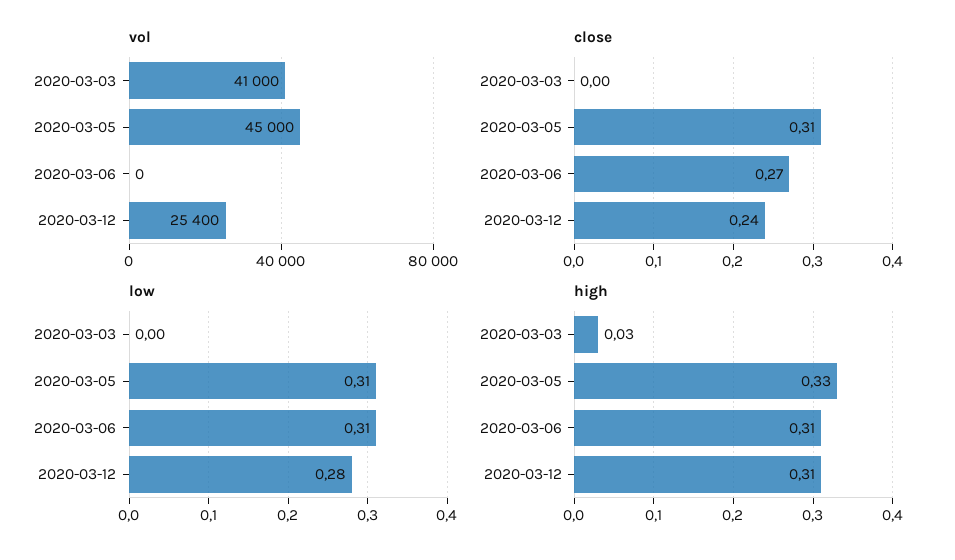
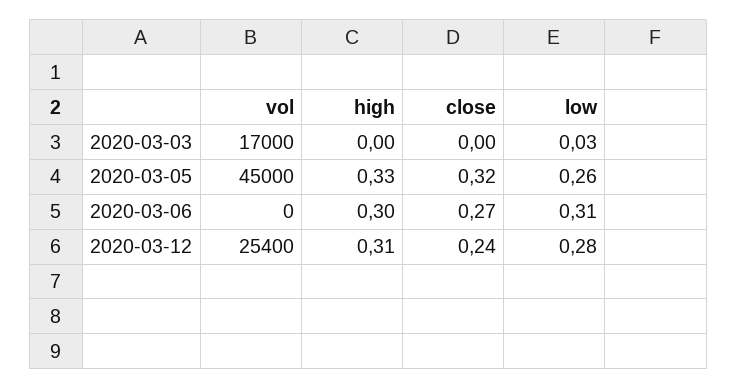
vol, 2020-03-03: 41000 -> 17000
close, 2020-03-05: 0.31 -> 0.32
low, 2020-03-03: 0 -> 0.03
low, 2020-03-05: 0.31 -> 0.26
high, 2020-03-03: 0.03 -> 0
high, 2020-03-06: 0.31 -> 0.3

